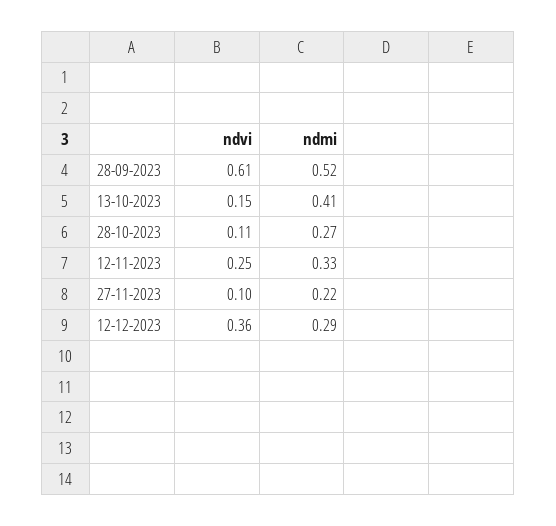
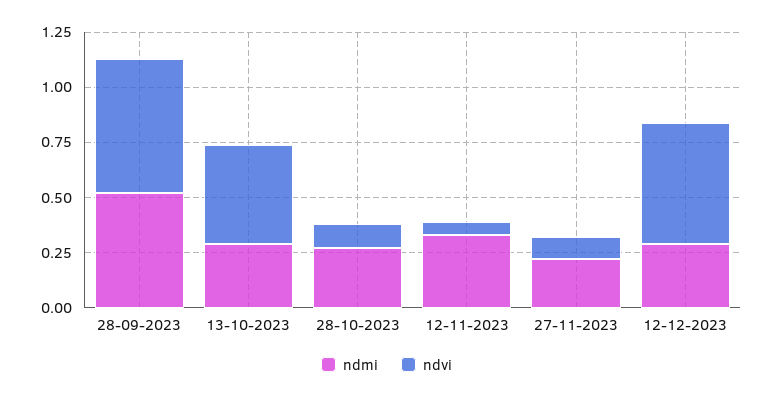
ndvi, 13-10-2023: 0.15 -> 0.45
ndmi, 13-10-2023: 0.41 -> 0.3
ndvi, 12-11-2023: 0.25 -> 0.05
ndvi, 12-12-2023: 0.36 -> 0.55

